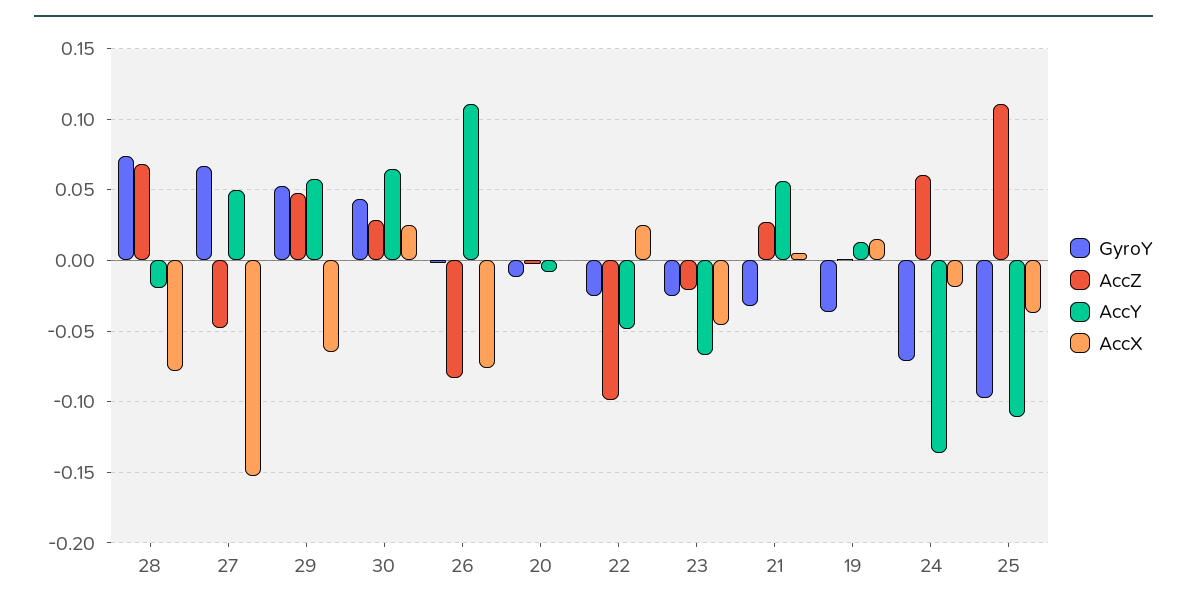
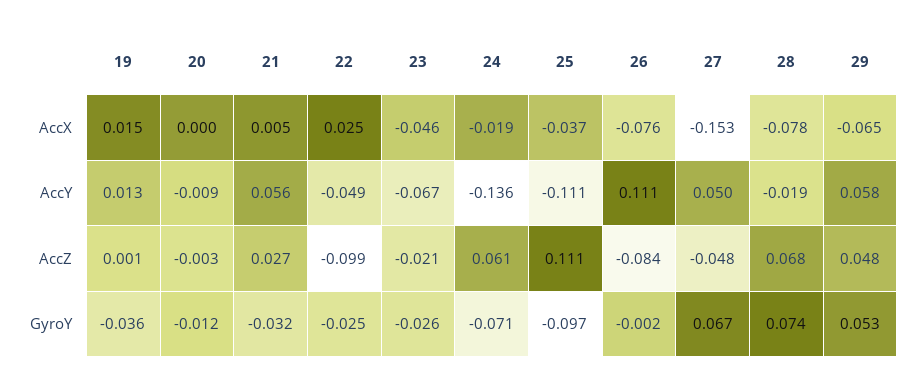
GyroY, 30: 0.045 -> none
AccZ, 30: 0.03 -> none
AccY, 30: 0.065 -> none
AccX, 30: 0.025 -> none

